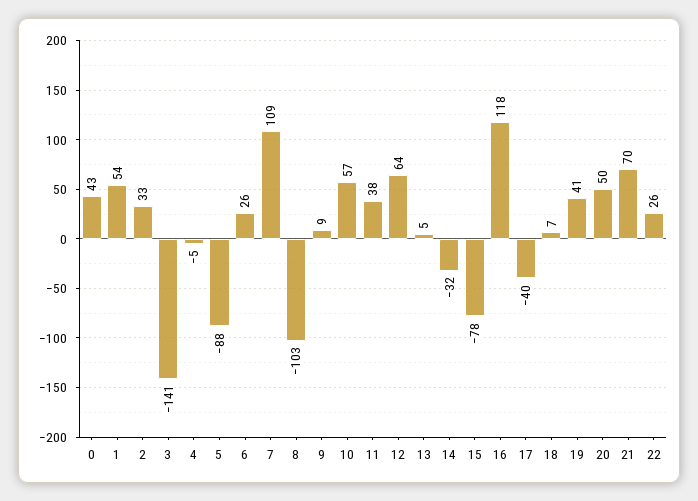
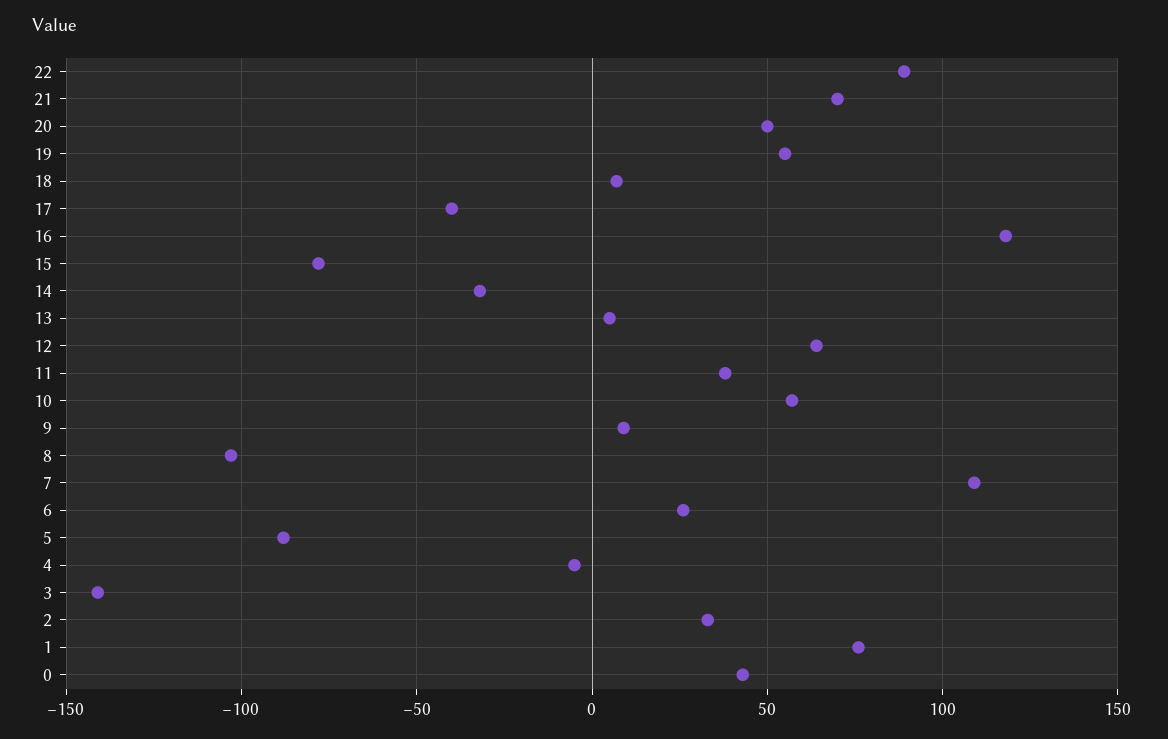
1: 54 -> 75
19: 41 -> 55
22: 26 -> 90

